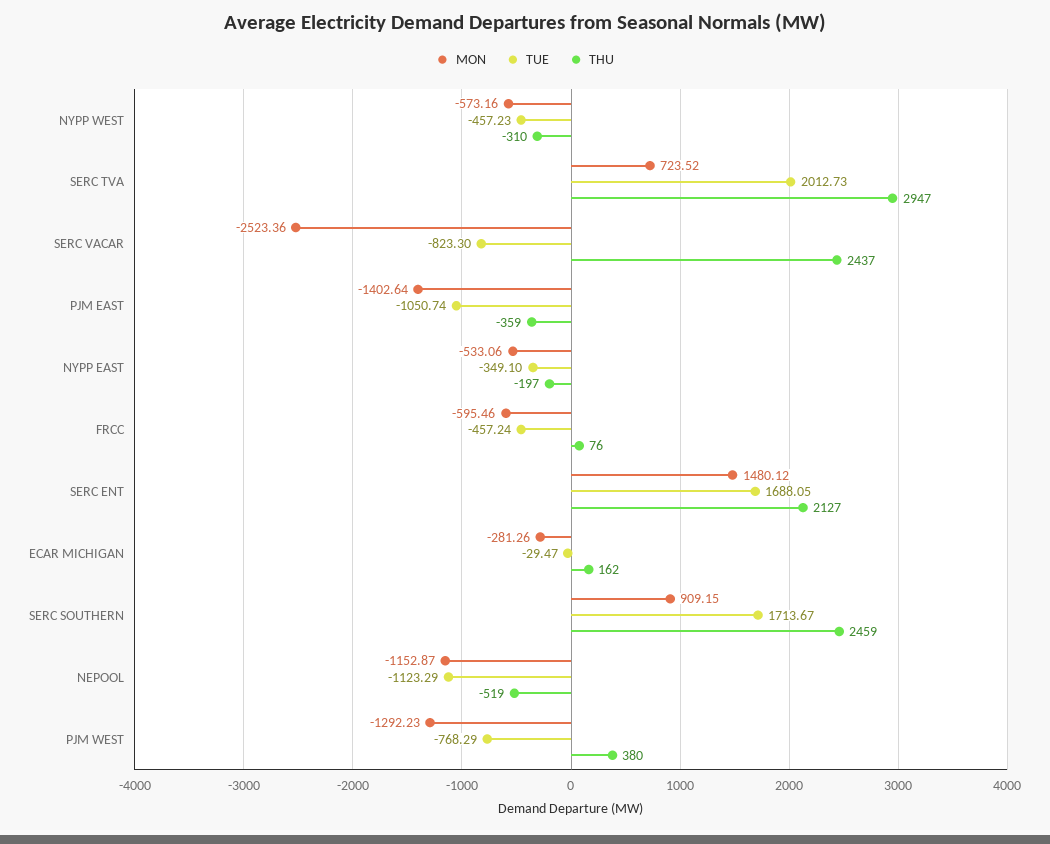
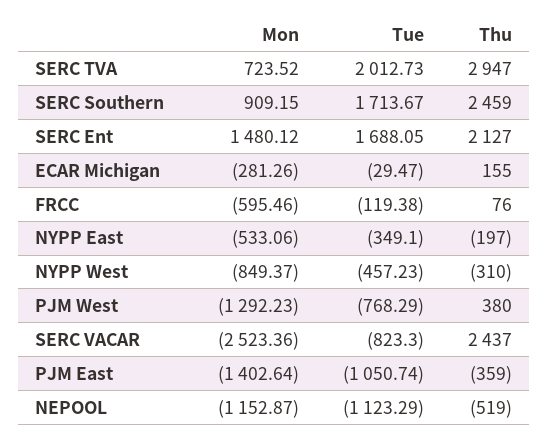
MON, NYPP WEST: -573.16 -> -849.37
TUE, FRCC: -457.24 -> -119.38
THU, ECAR MICHIGAN: 162 -> 155

